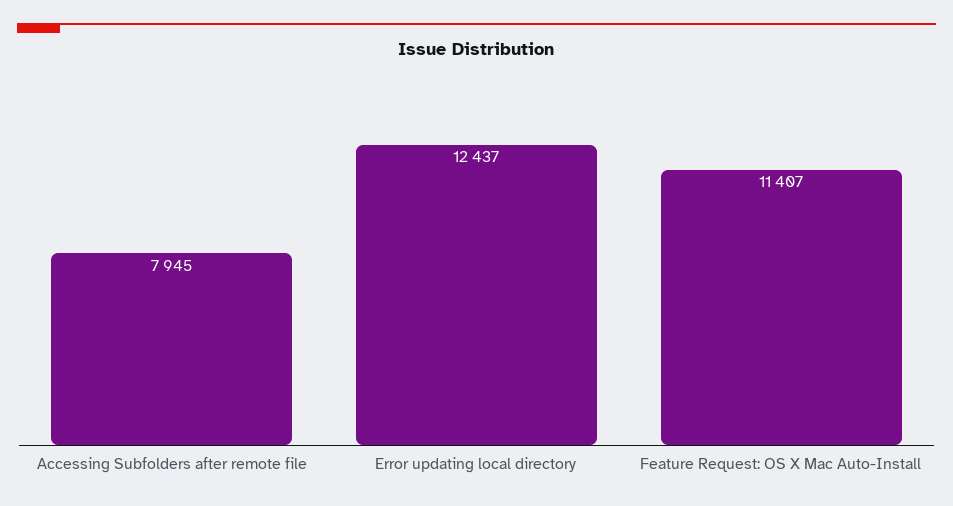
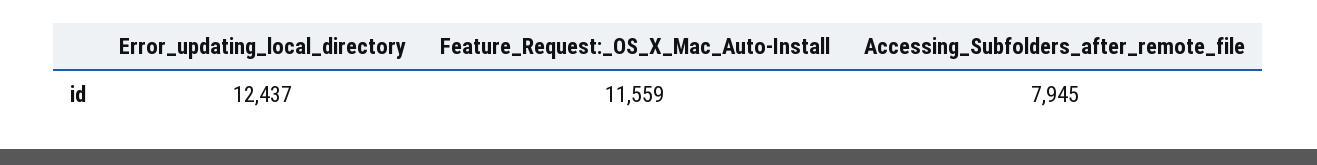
Feature Request: OS X Mac Auto-Install: 11407 -> 11559

